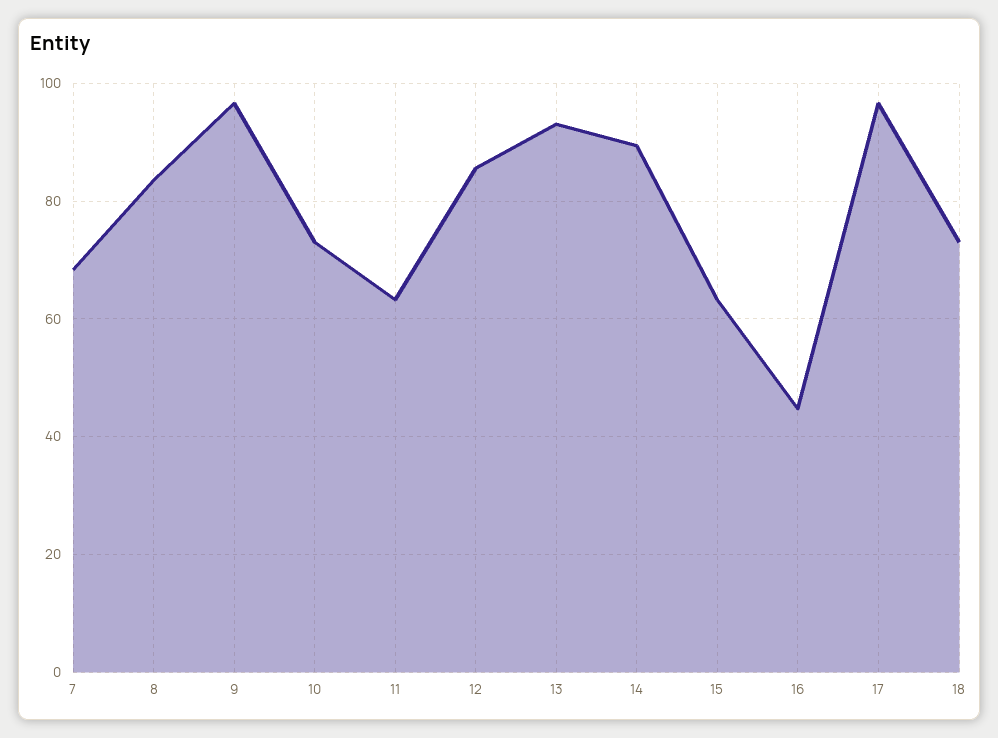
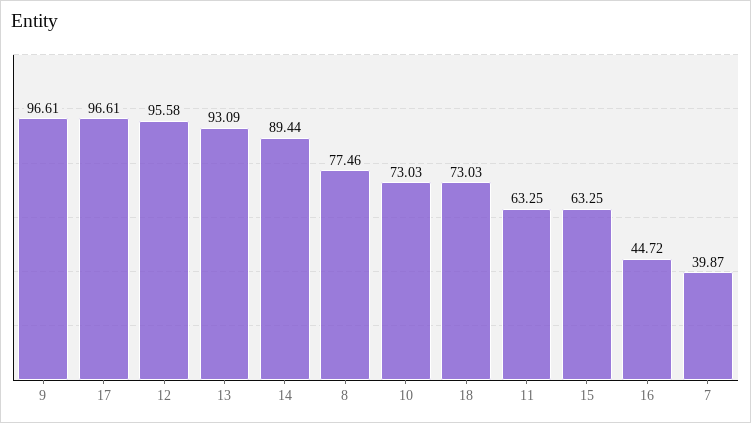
7: 68 -> 39.87
8: 84 -> 77.46
12: 86 -> 95.58

